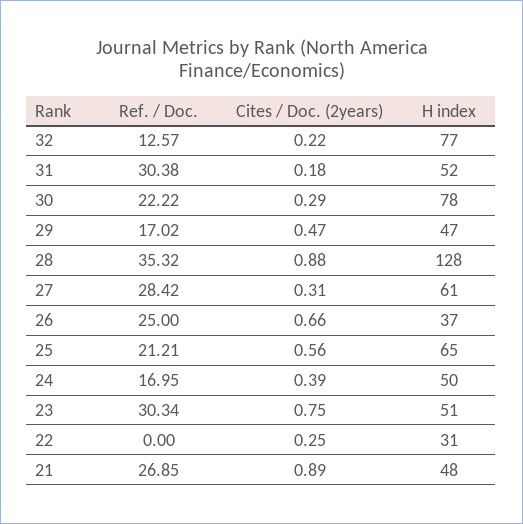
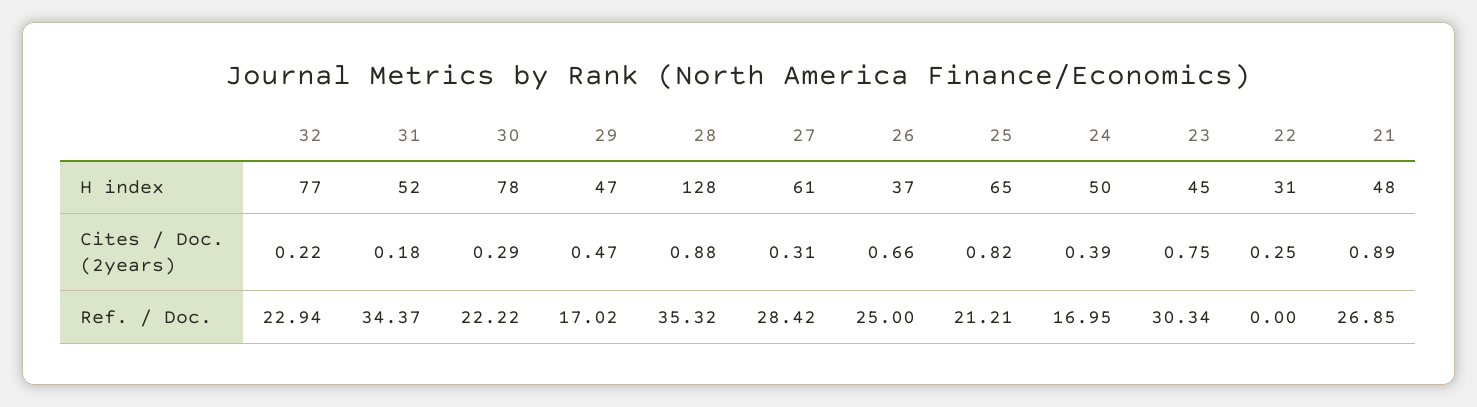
Ref. / Doc., 32: 12.57 -> 22.94
Ref. / Doc., 31: 30.38 -> 34.37
Cites / Doc. (2years), 25: 0.56 -> 0.82
H index, 23: 51 -> 45

